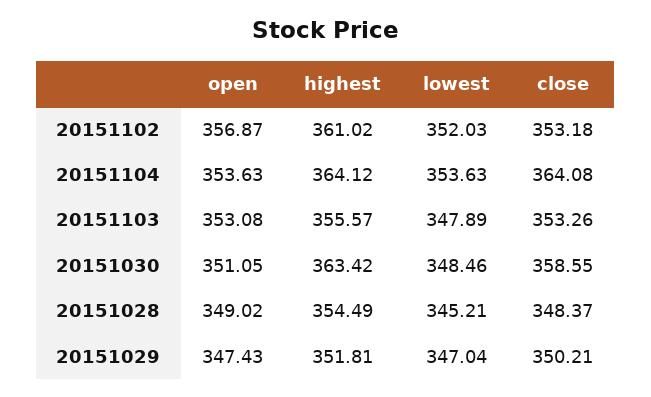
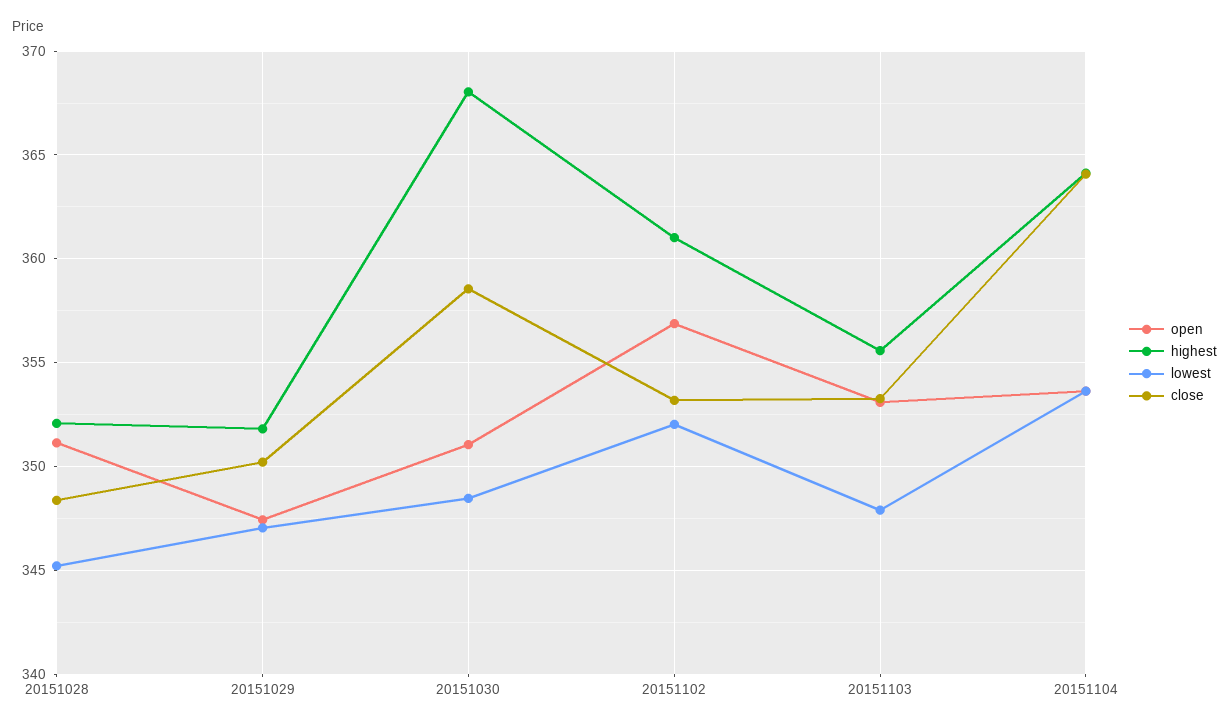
highest, 20151030: 363.42 -> 368
open, 20151028: 349.02 -> 351
highest, 20151028: 354.49 -> 352

